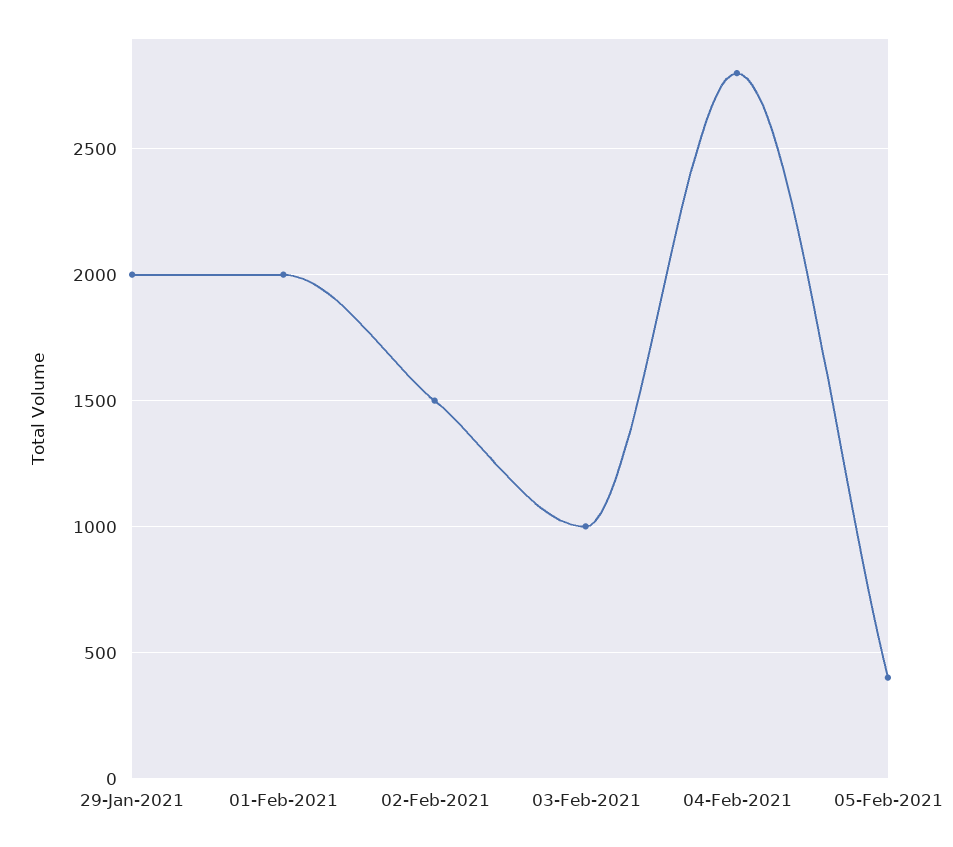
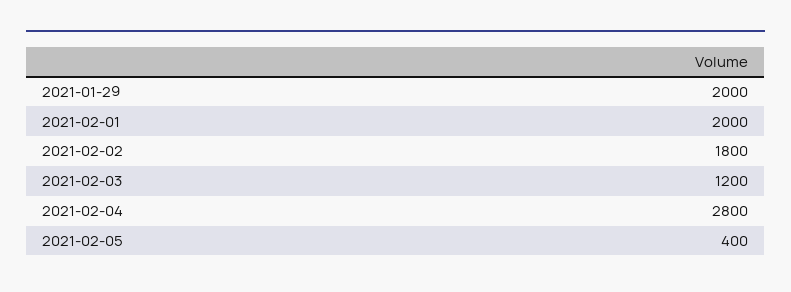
02-Feb-2021: 1500 -> 1800
03-Feb-2021: 1000 -> 1200

